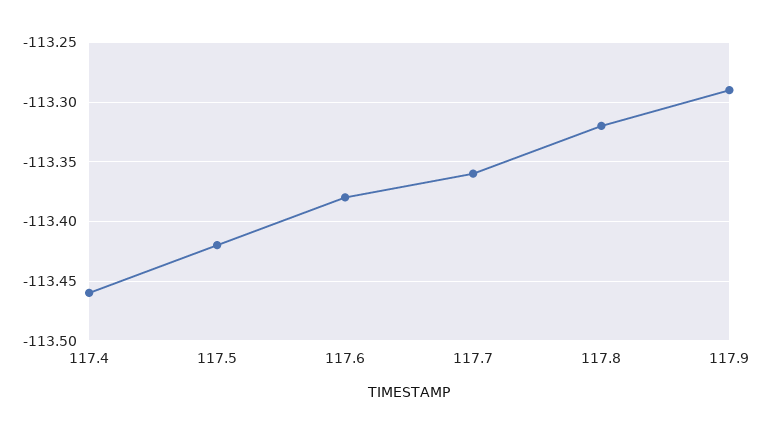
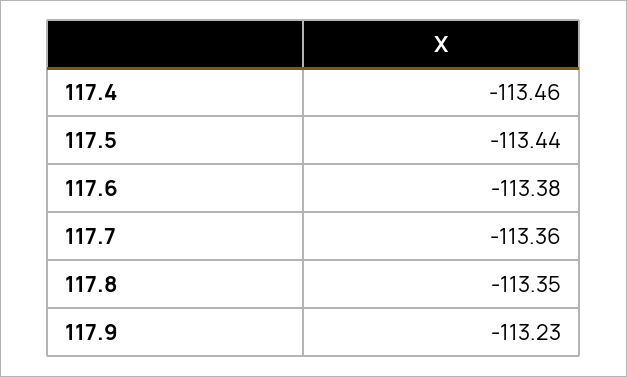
117.5: -113.42 -> -113.44
117.8: -113.32 -> -113.35
117.9: -113.29 -> -113.23

